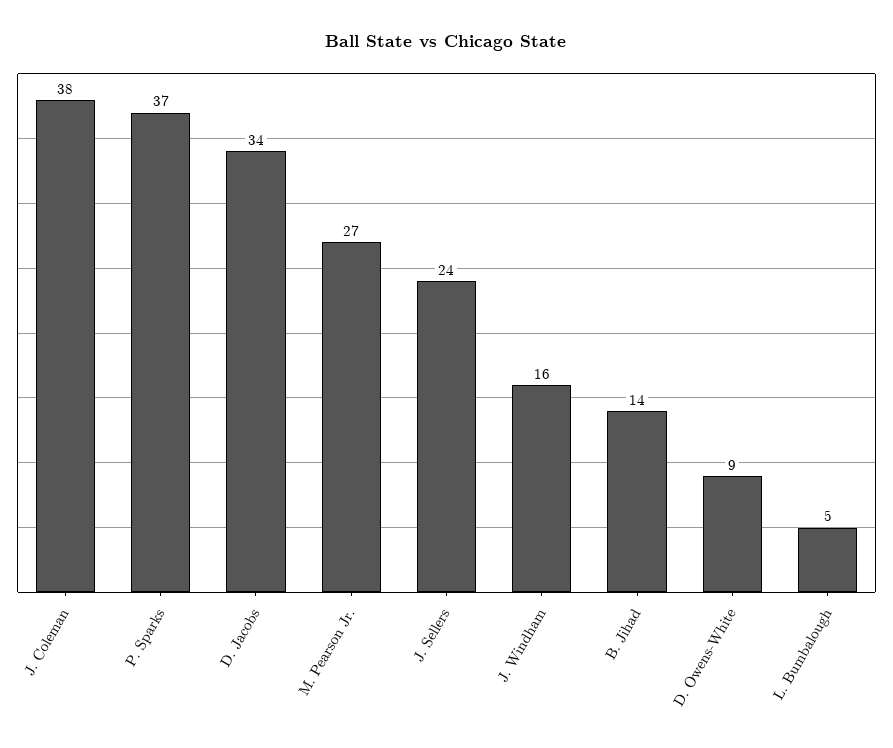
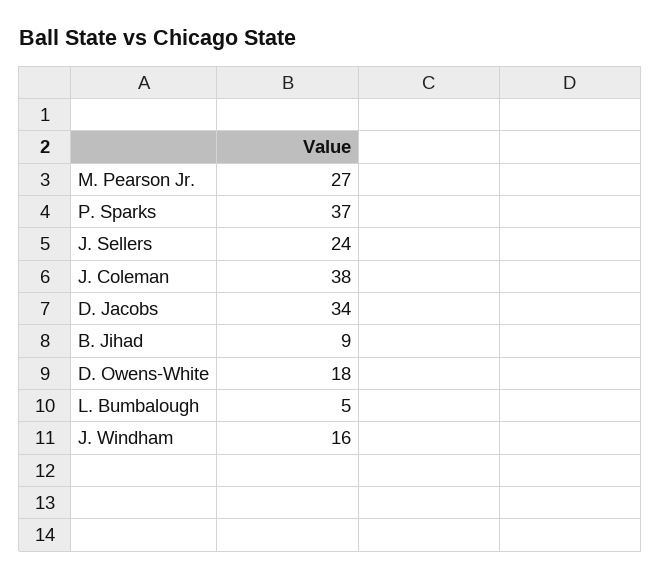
B. Jihad: 14 -> 9
D. Owens-White: 9 -> 18

